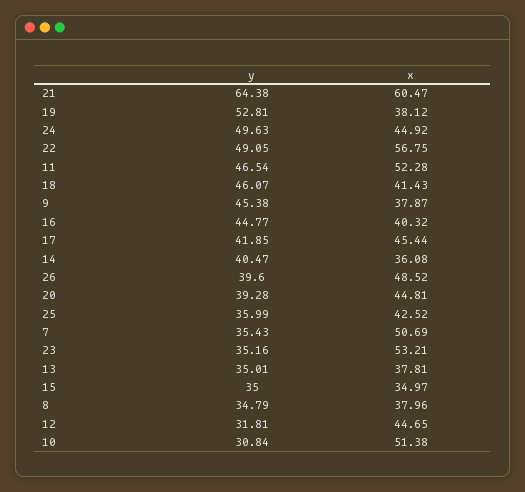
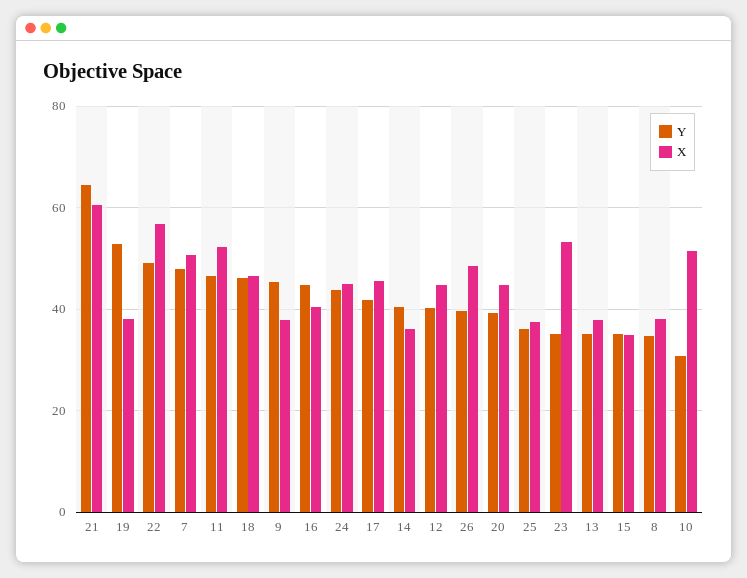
y, 24: 49.63 -> 44
x, 18: 41.43 -> 46
x, 25: 42.52 -> 38
y, 7: 35.43 -> 48
y, 12: 31.81 -> 40

